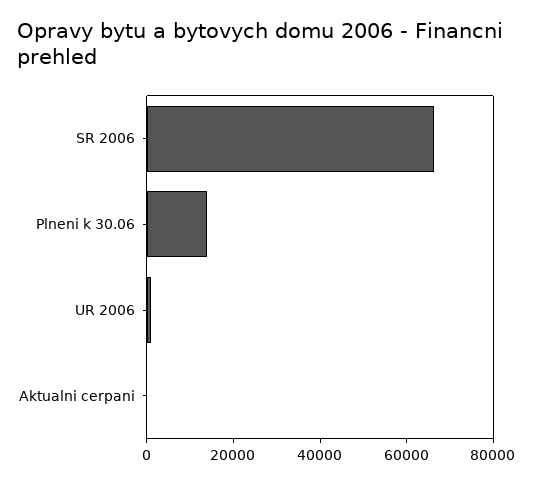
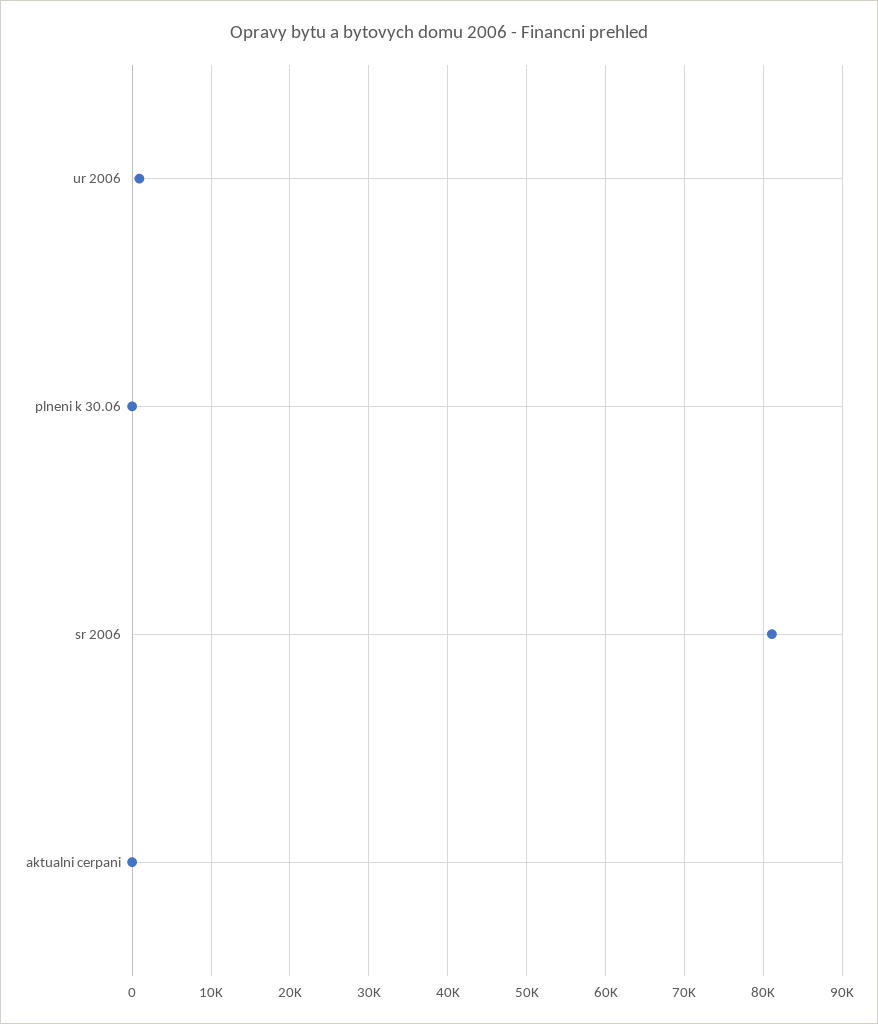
SR 2006: 65000 -> 81000
Plneni k 30.06: 15000 -> 0

